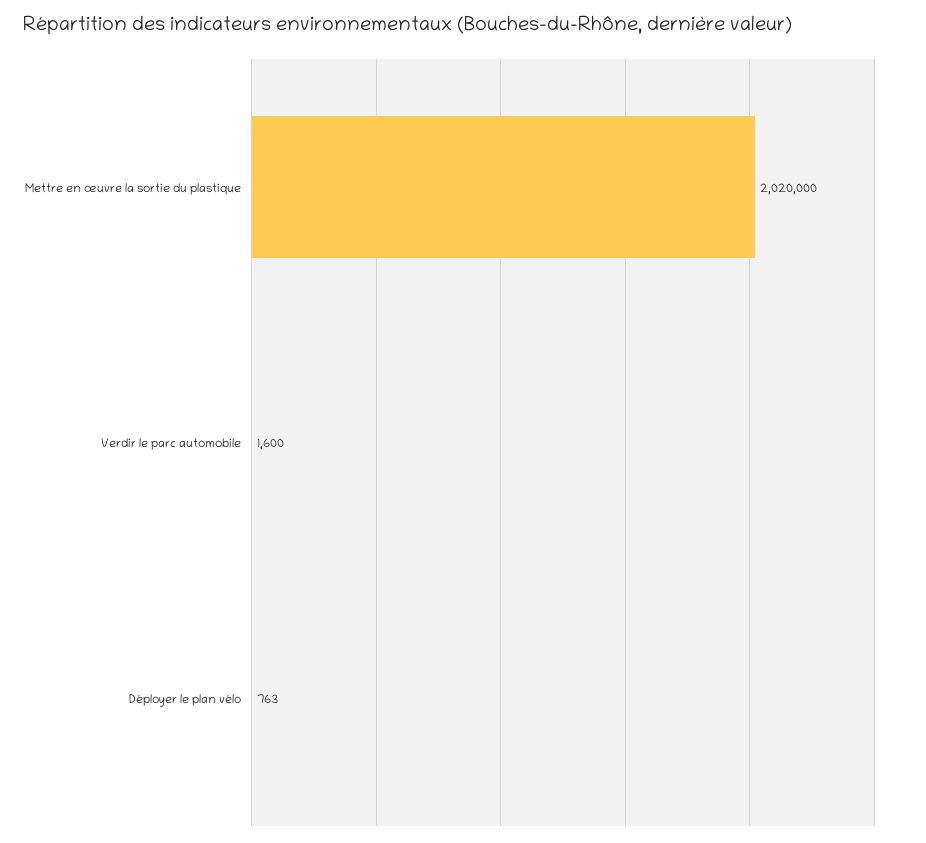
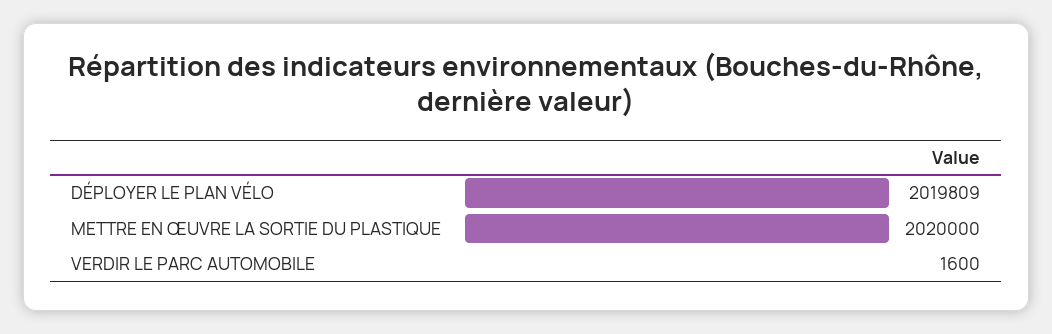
Déployer le plan vélo: 763 -> 2019809

